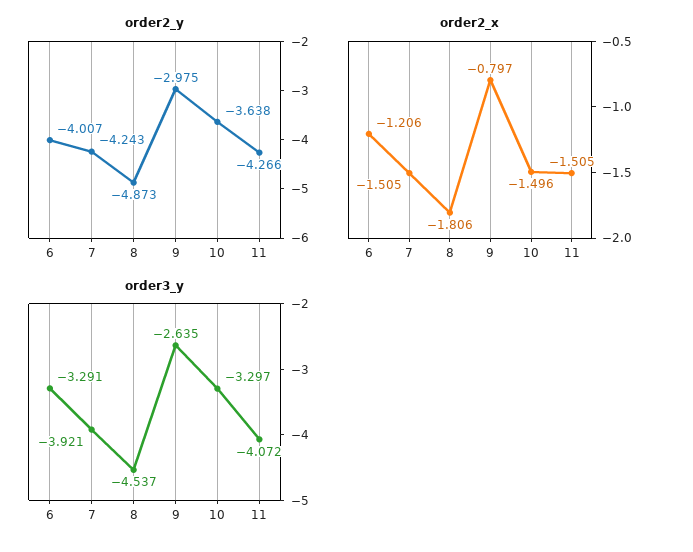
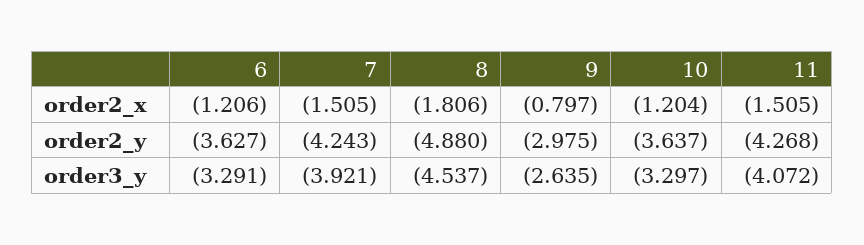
order2_y, 6: -4.007 -> -3.627
order2_y, 8: -4.873 -> -4.88
order2_y, 10: -3.638 -> -3.637
order2_y, 11: -4.266 -> -4.268
order2_x, 10: -1.496 -> -1.204

